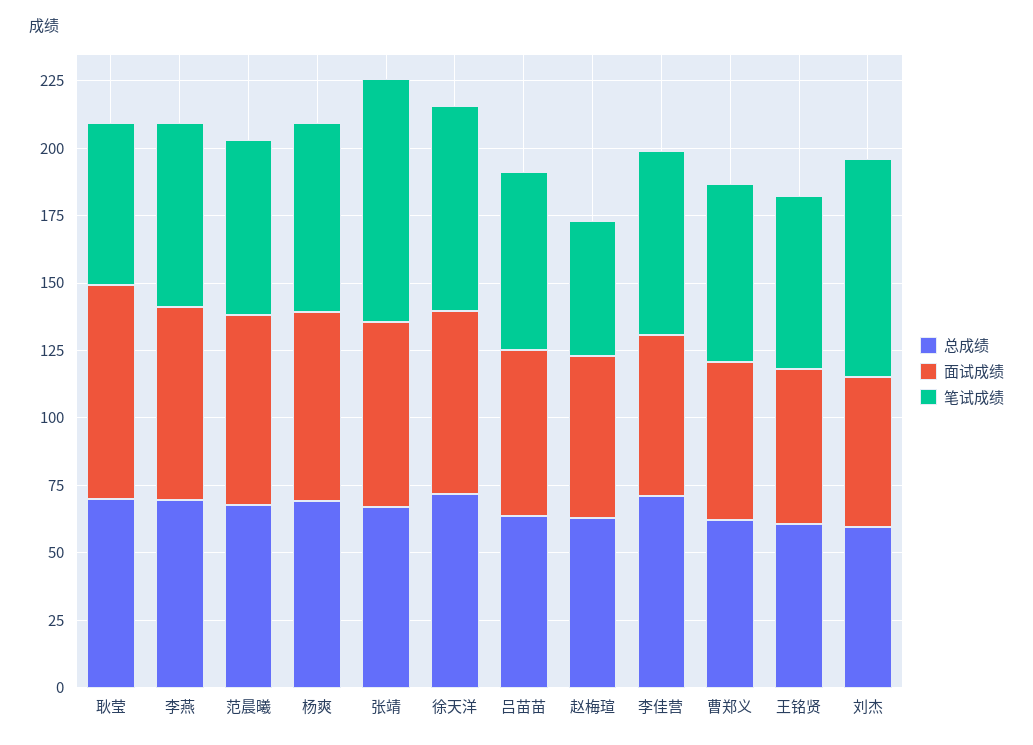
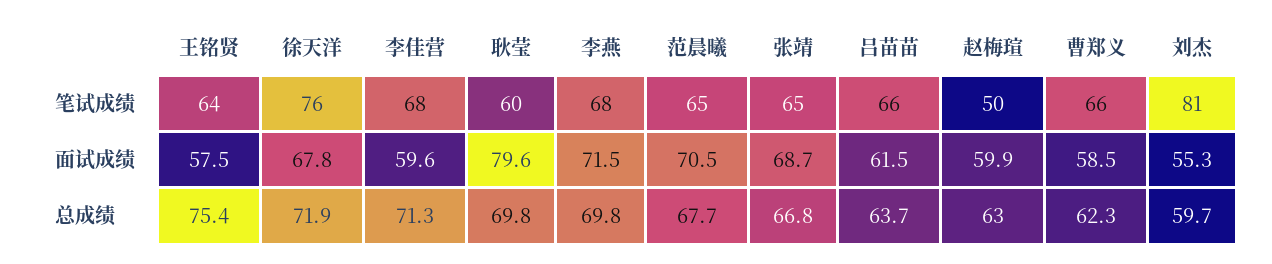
总成绩, 杨爽: 70 -> none
面试成绩, 杨爽: 70 -> none
笔试成绩, 杨爽: 70 -> none
笔试成绩, 张靖: 90 -> 65
总成绩, 王铭贤: 60 -> 75.4

